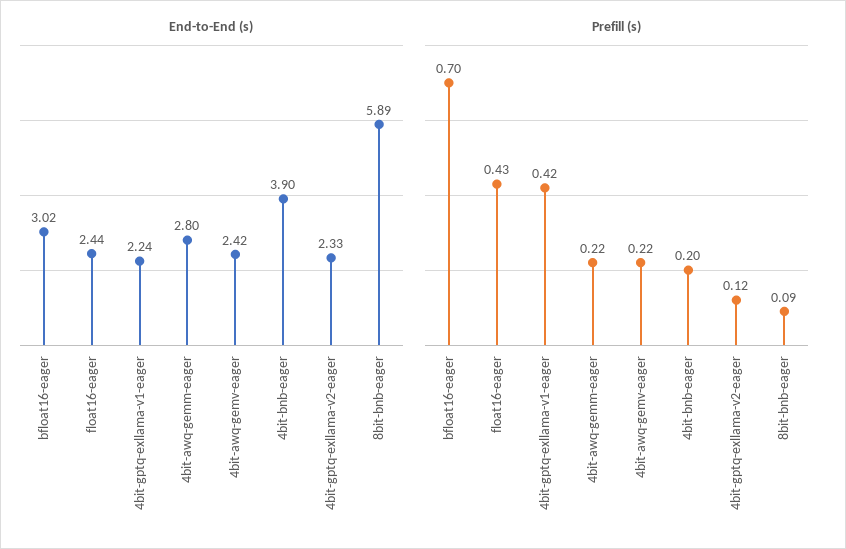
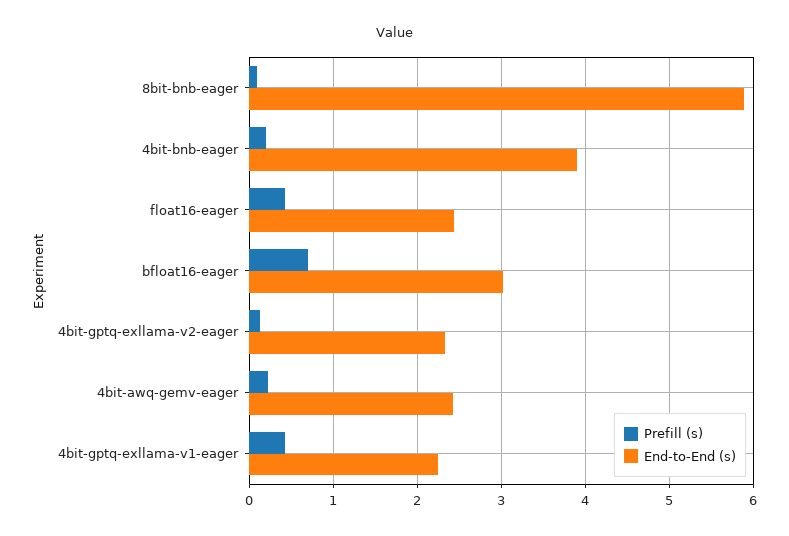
End-to-End (s), 4bit-awq-gemm-eager: 2.8 -> none
Prefill (s), 4bit-awq-gemm-eager: 0.22 -> none

